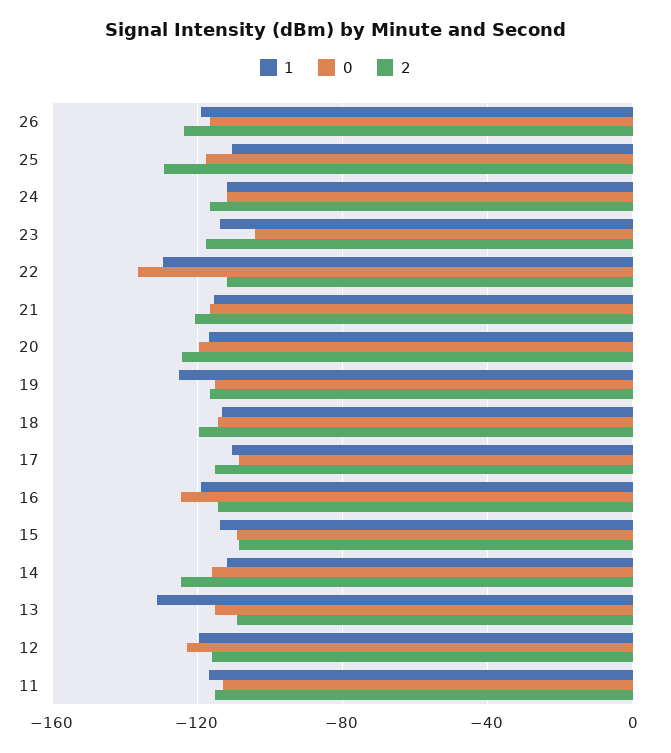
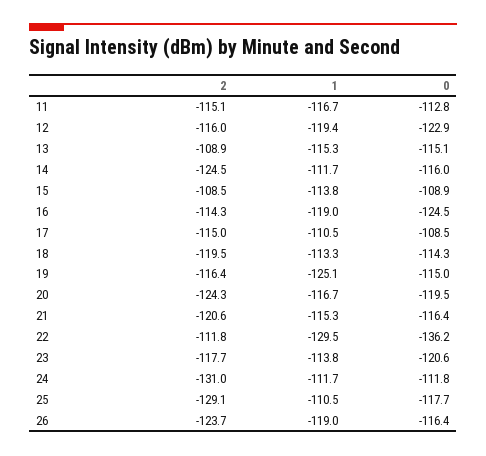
2, 24: -115 -> -131
0, 23: -105 -> -120.6
1, 13: -130 -> -115.3

